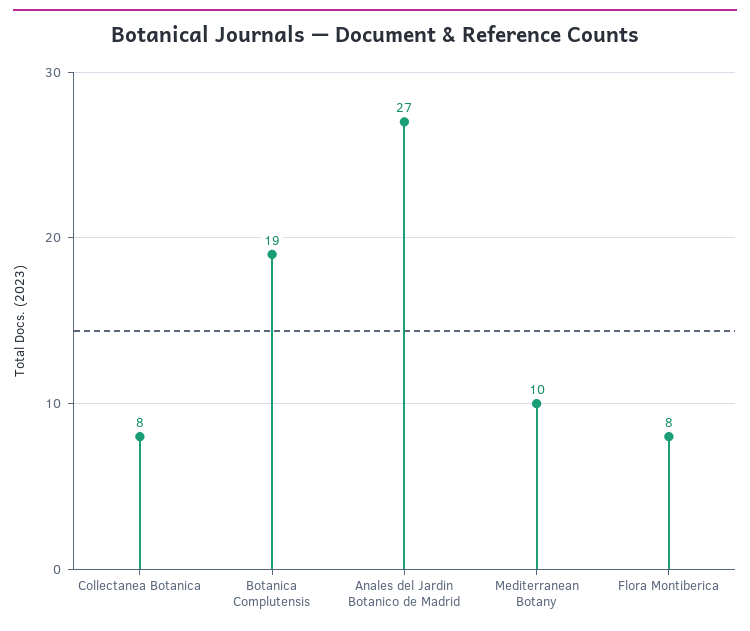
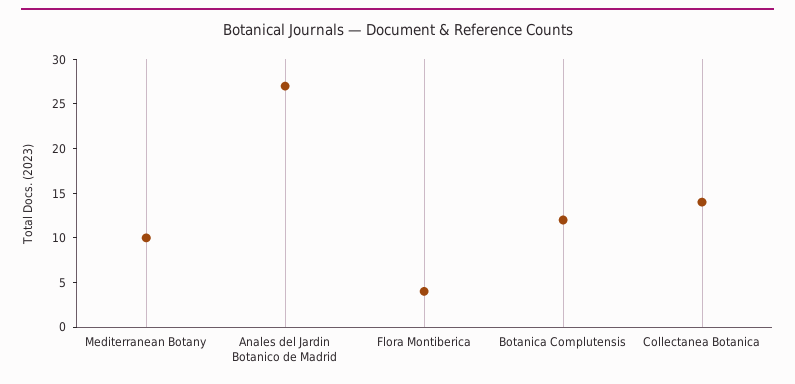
Collectanea Botanica: 8 -> 14
Botanica Complutensis: 19 -> 12
Flora Montiberica: 8 -> 4

